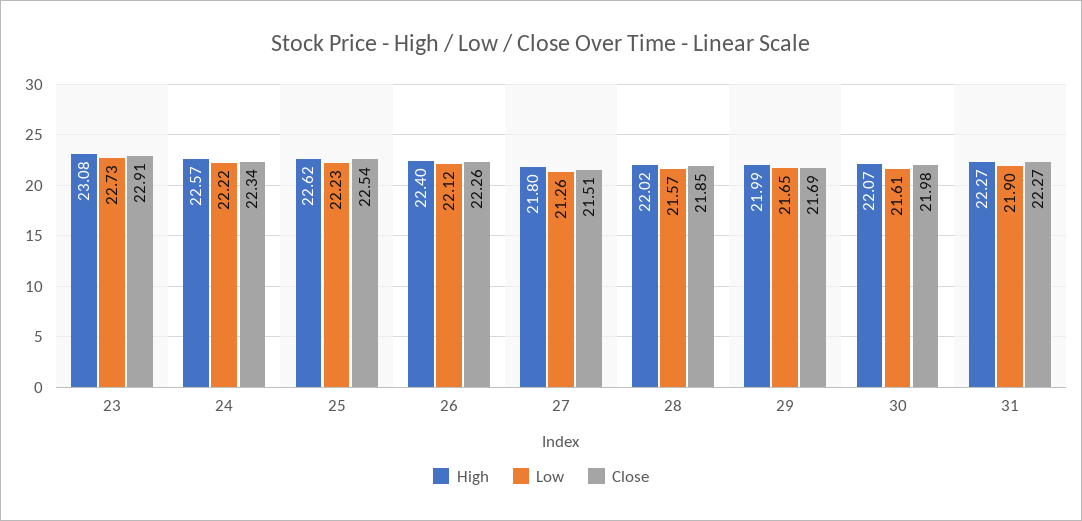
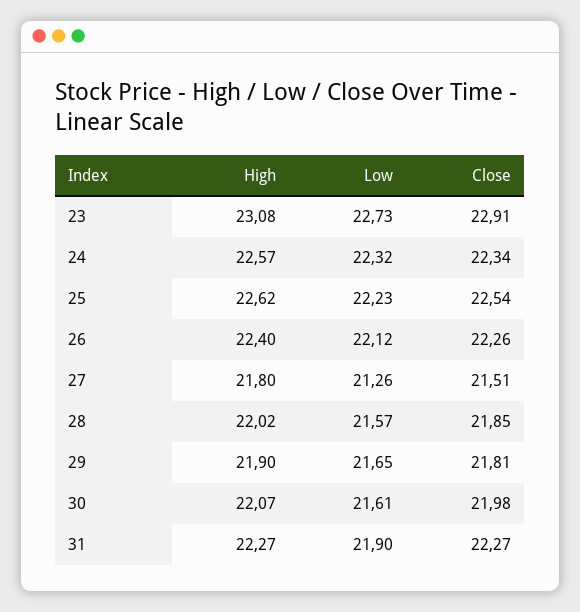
Low, 24: 22.22 -> 22.32
High, 29: 21.99 -> 21.9
Close, 29: 21.69 -> 21.81

